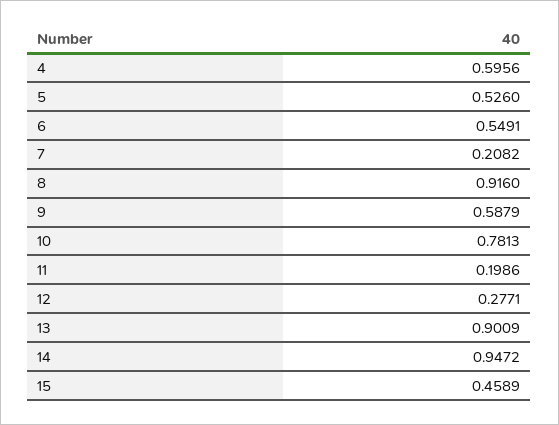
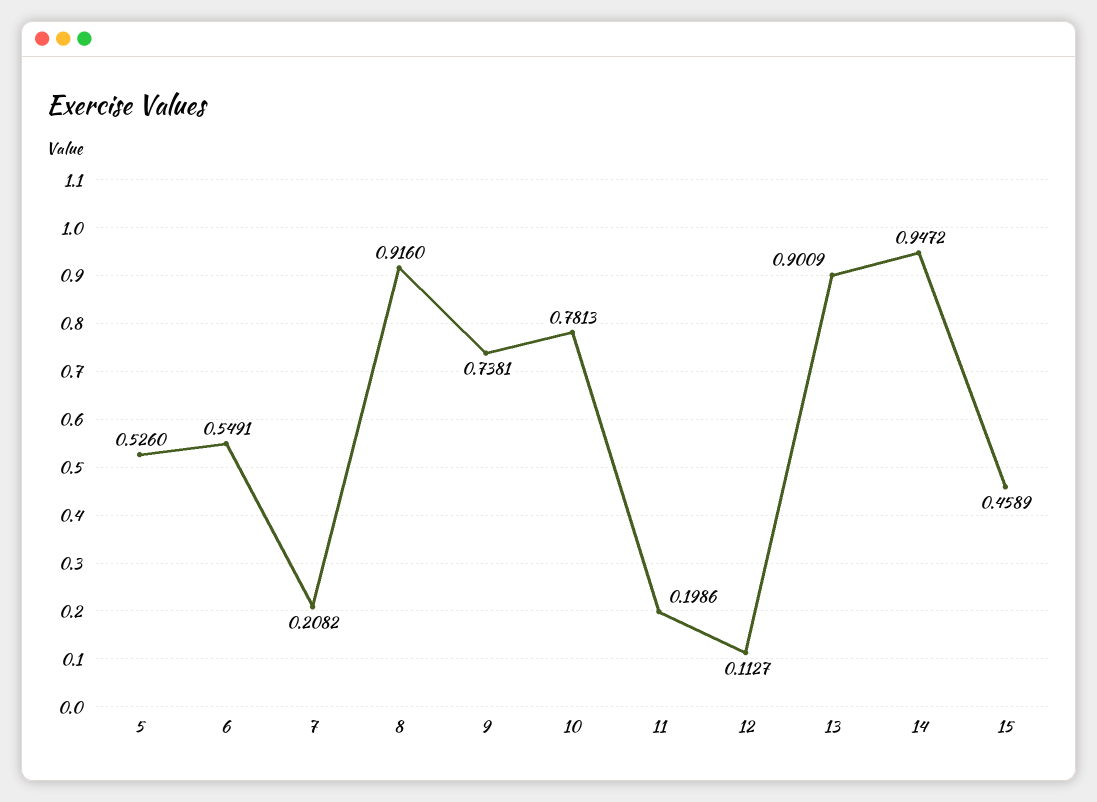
4: 0.5956 -> none
9: 0.5879 -> 0.7381
12: 0.2771 -> 0.1127

